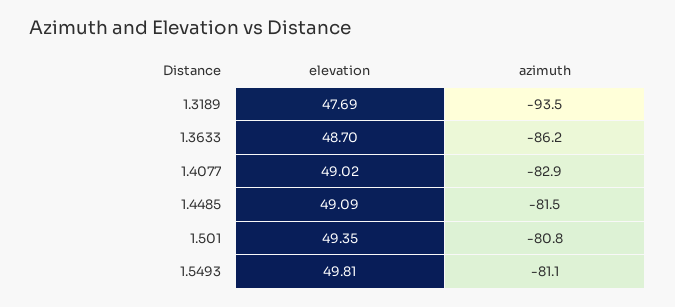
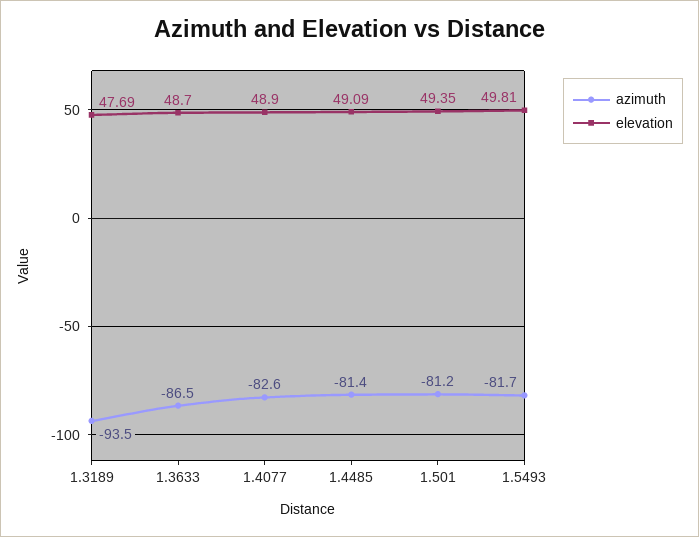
azimuth, 1.3633: -86.2 -> -86.5
elevation, 1.4077: 49.02 -> 48.9
azimuth, 1.4077: -82.9 -> -82.6
azimuth, 1.4485: -81.5 -> -81.4
azimuth, 1.501: -80.8 -> -81.2
azimuth, 1.5493: -81.1 -> -81.7

